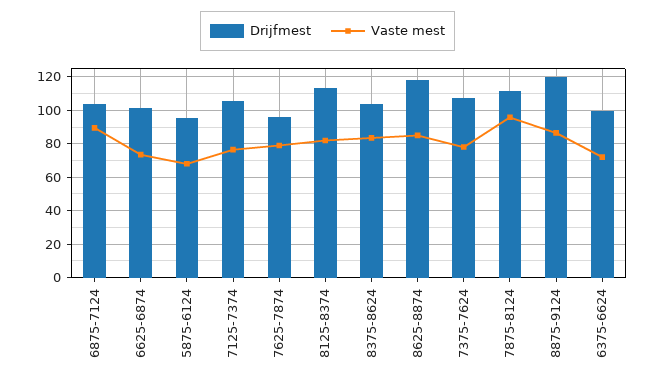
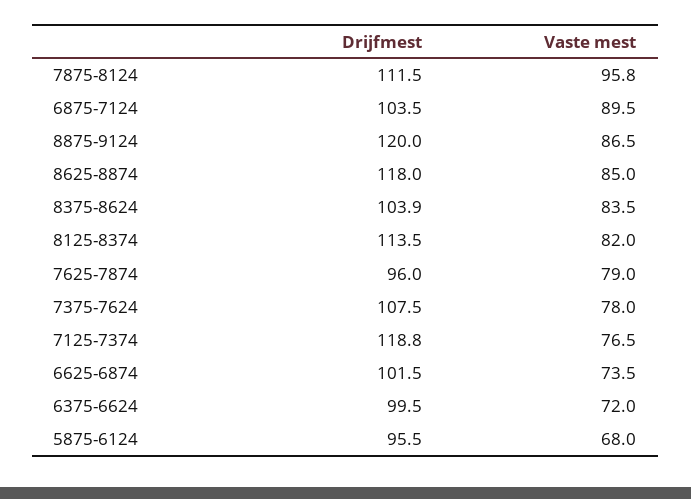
Drijfmest, 7125-7374: 105 -> 118.8

